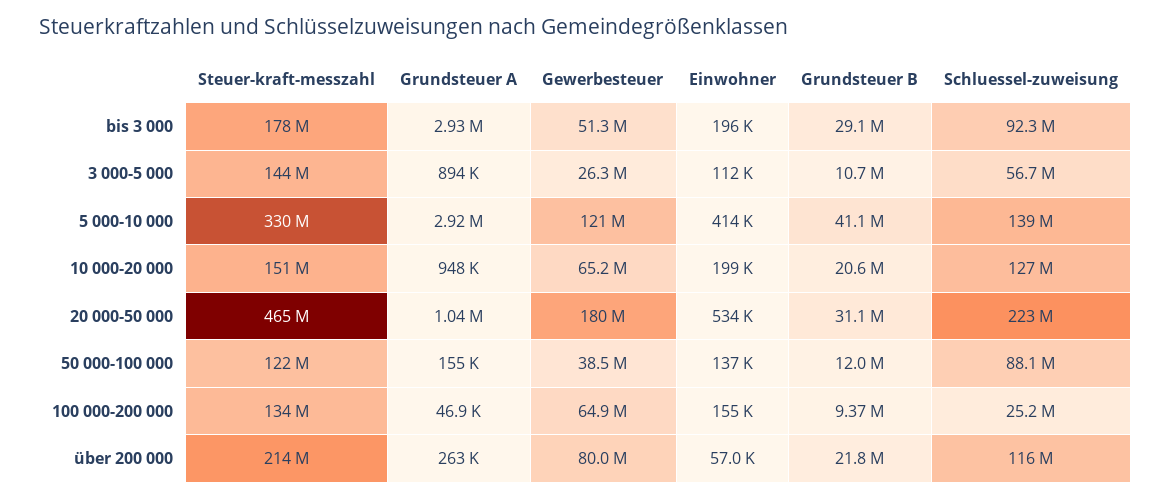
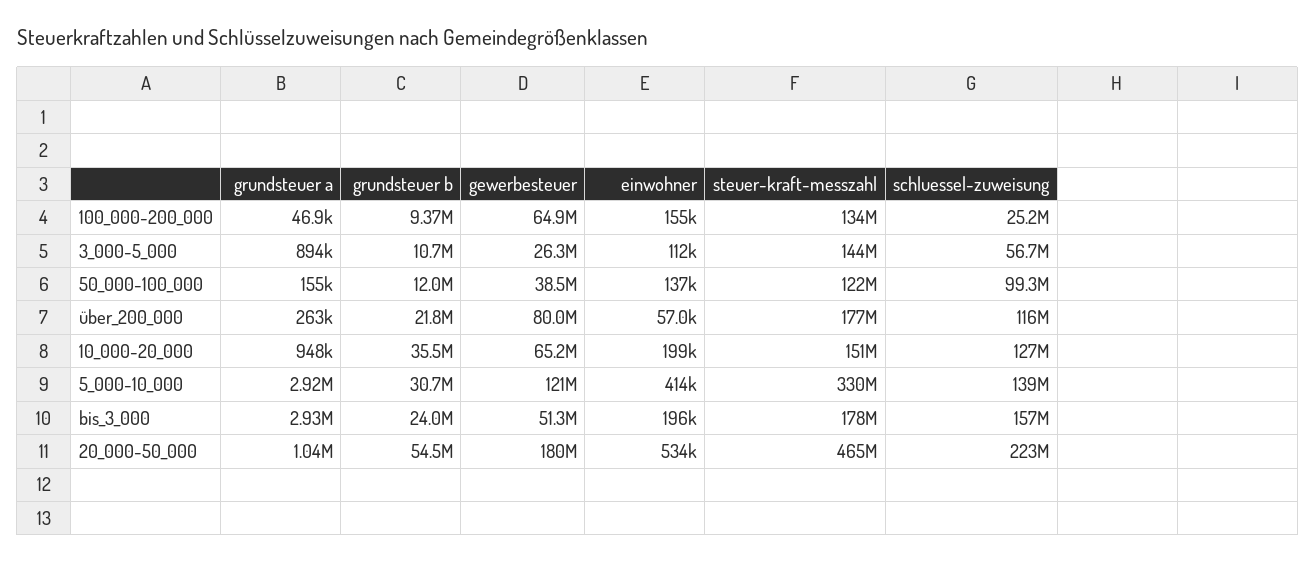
Grundsteuer B, bis 3 000: 29100000 -> 24000000
Schluessel-zuweisung, bis 3 000: 92300000 -> 157000000
Grundsteuer B, 5 000-10 000: 41100000 -> 30700000
Grundsteuer B, 10 000-20 000: 20600000 -> 35500000
Grundsteuer B, 20 000-50 000: 31100000 -> 54500000
Schluessel-zuweisung, 50 000-100 000: 88100000 -> 99300000
Steuer-kraft-messzahl, über 200 000: 214000000 -> 177000000

